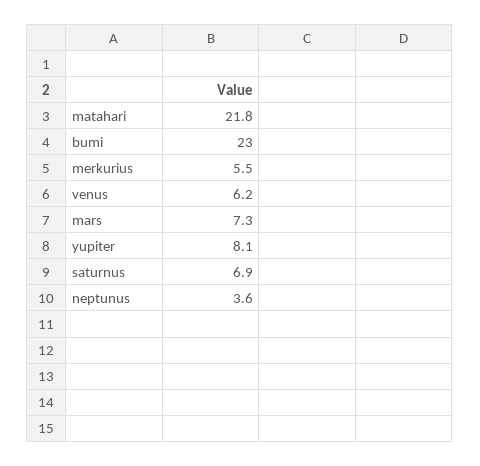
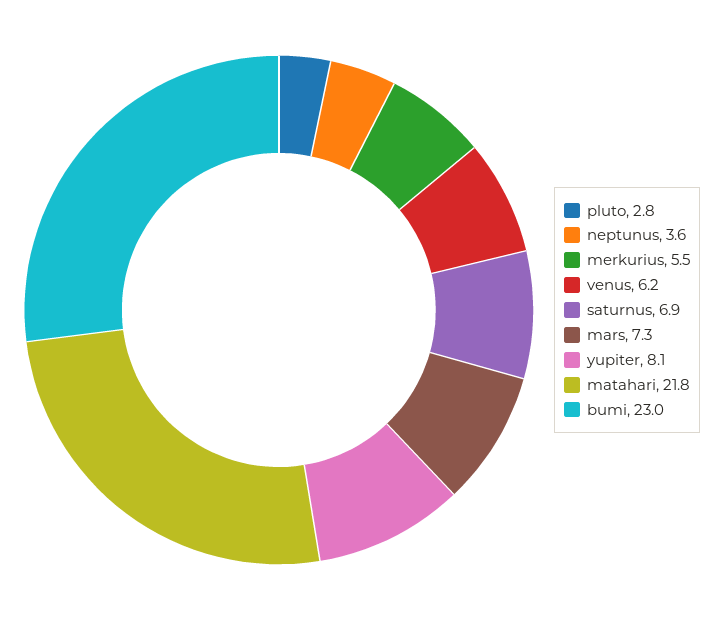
pluto: none -> 2.8

